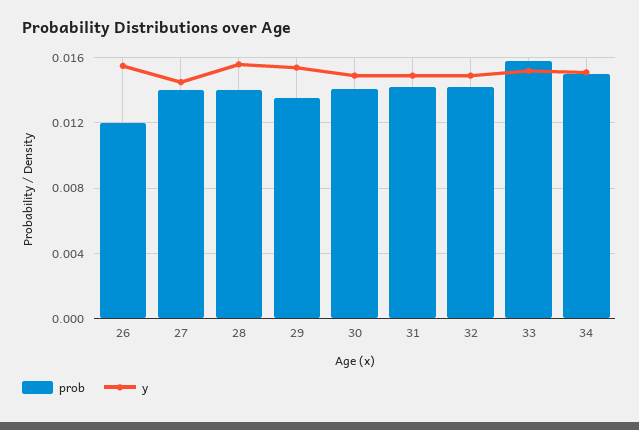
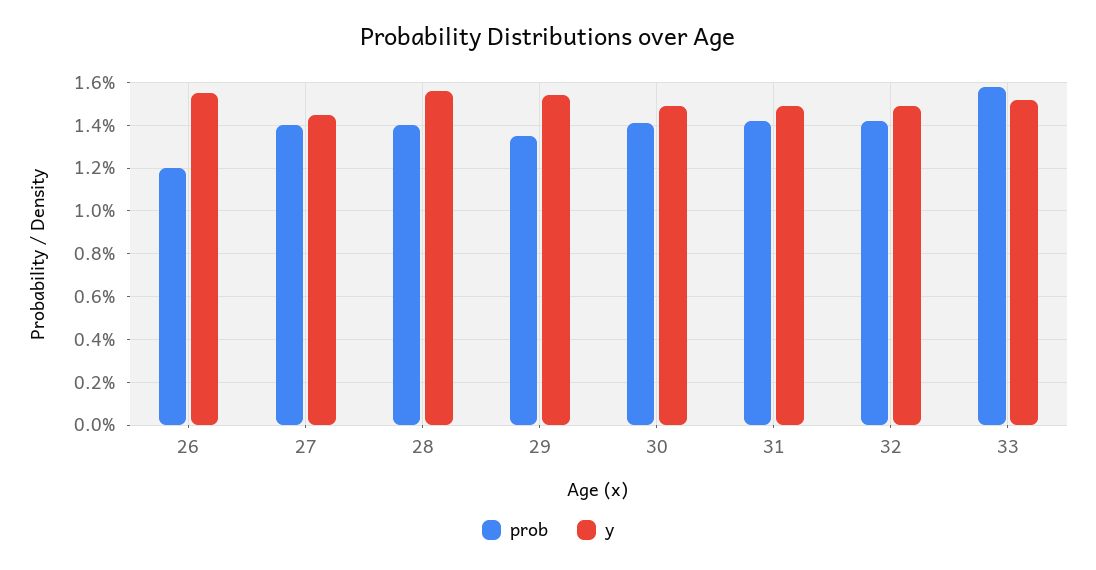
prob, 34: 0.015 -> none
y, 34: 0.015 -> none

